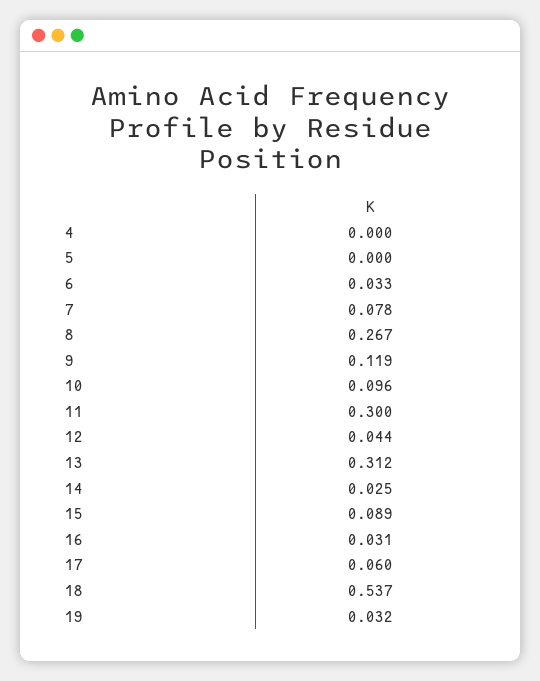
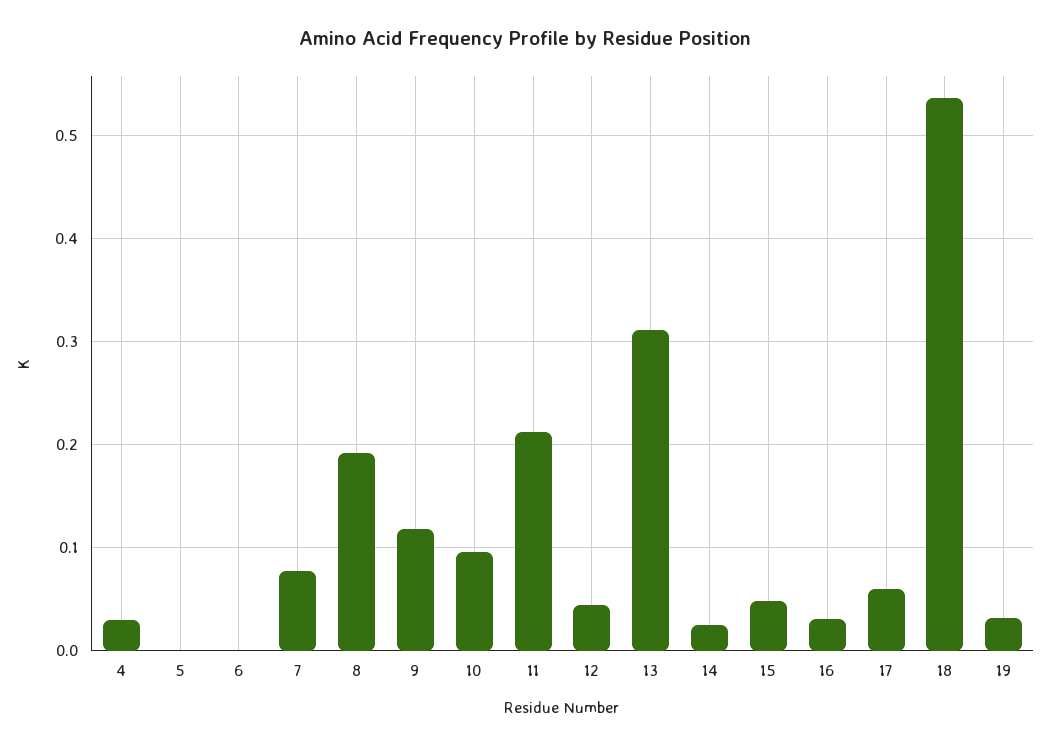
4: 0 -> 0.03
6: 0.033 -> 0
8: 0.267 -> 0.19
11: 0.3 -> 0.21
15: 0.089 -> 0.05

